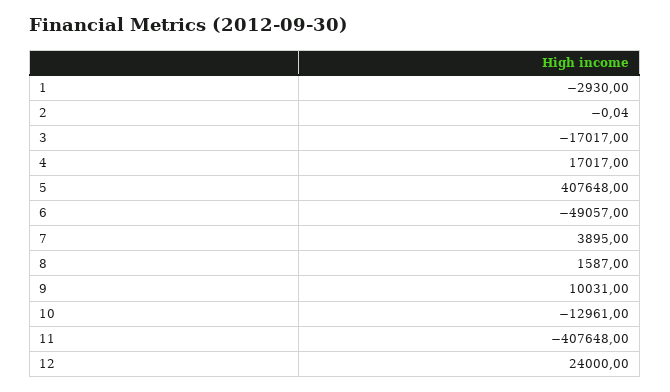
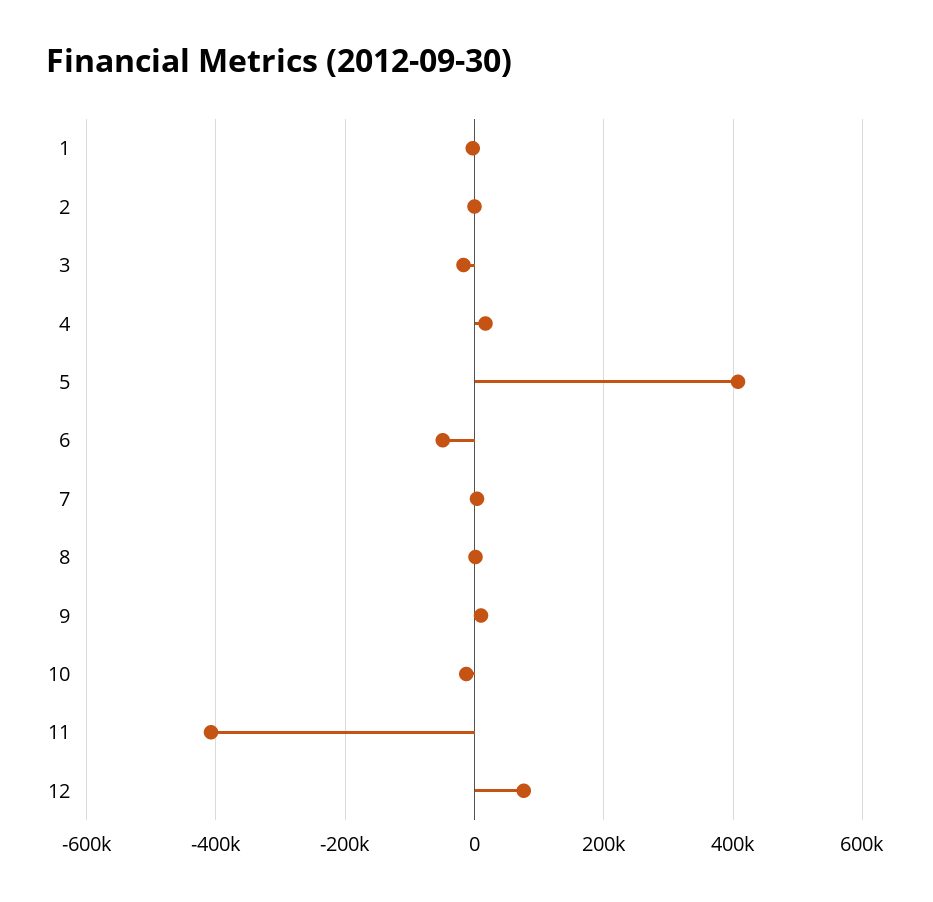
12: 24000 -> 80000

